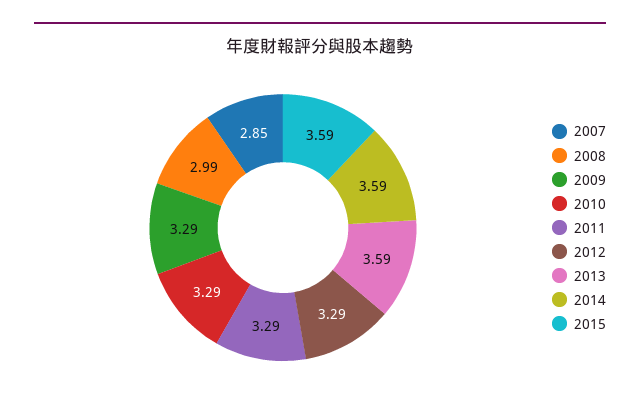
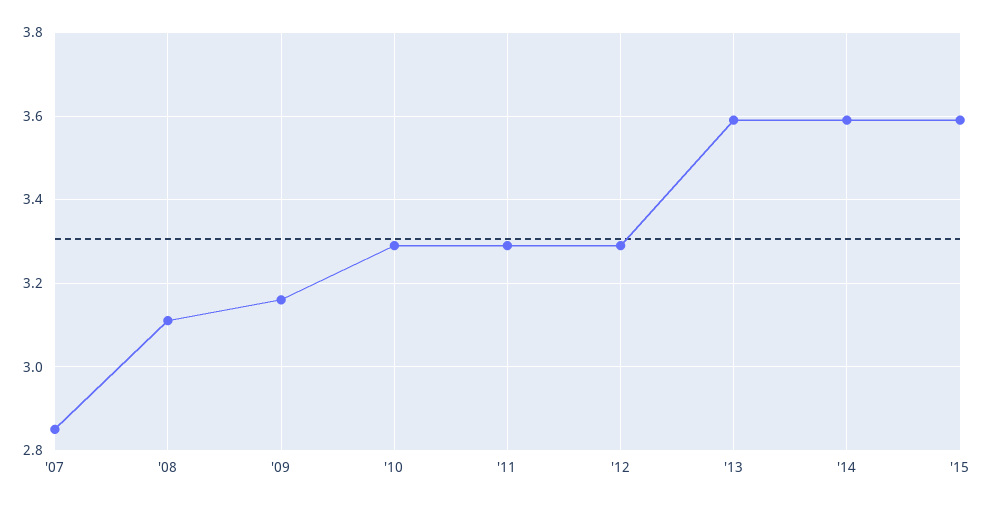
2008: 2.99 -> 3.1
2009: 3.29 -> 3.15

